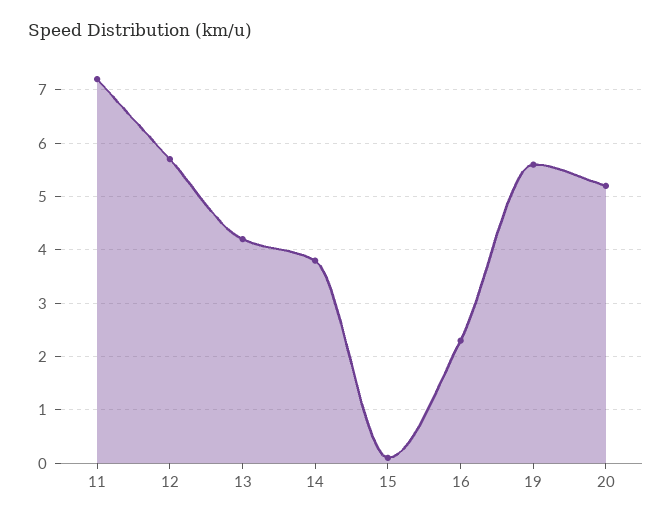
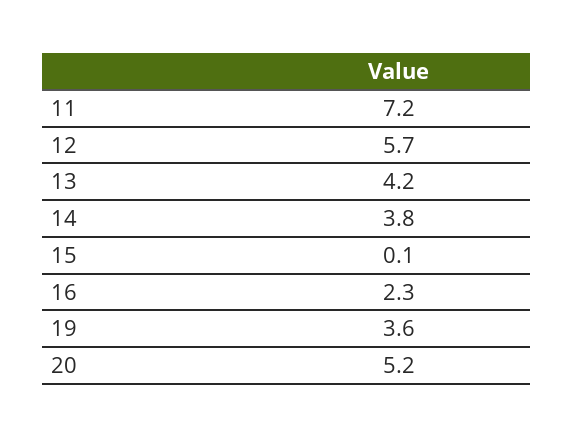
19: 5.5 -> 3.6

